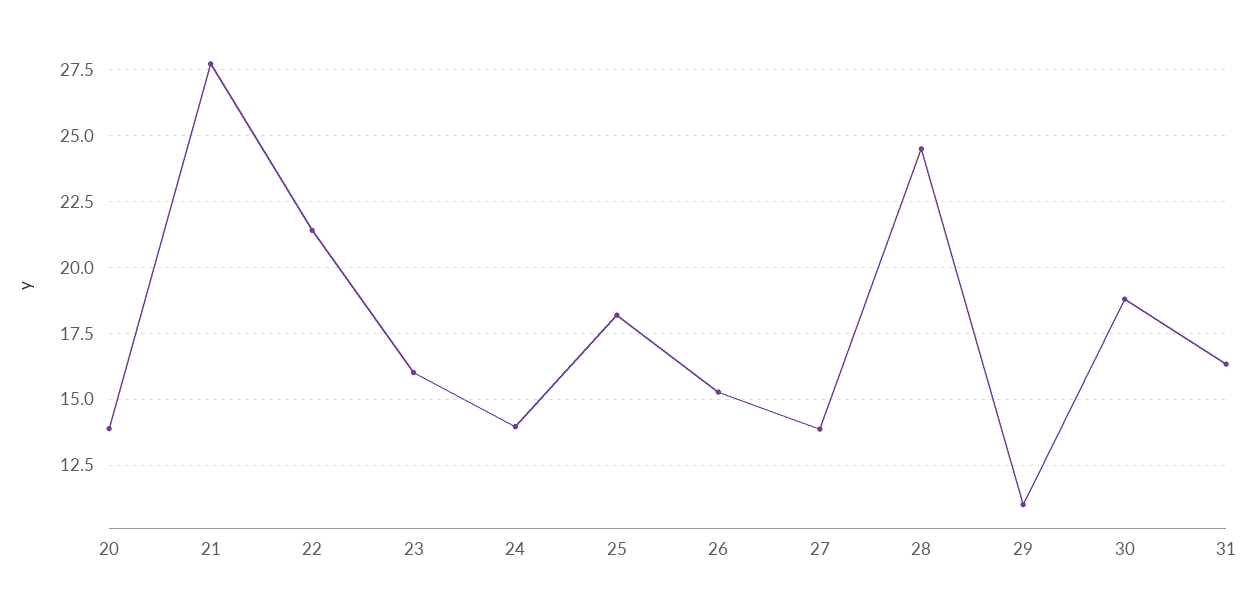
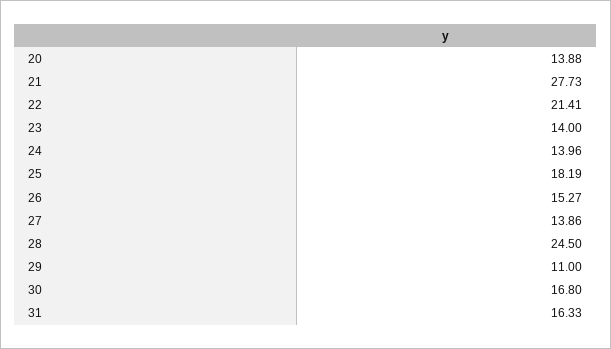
23: 16 -> 14
30: 18.75 -> 16.8

